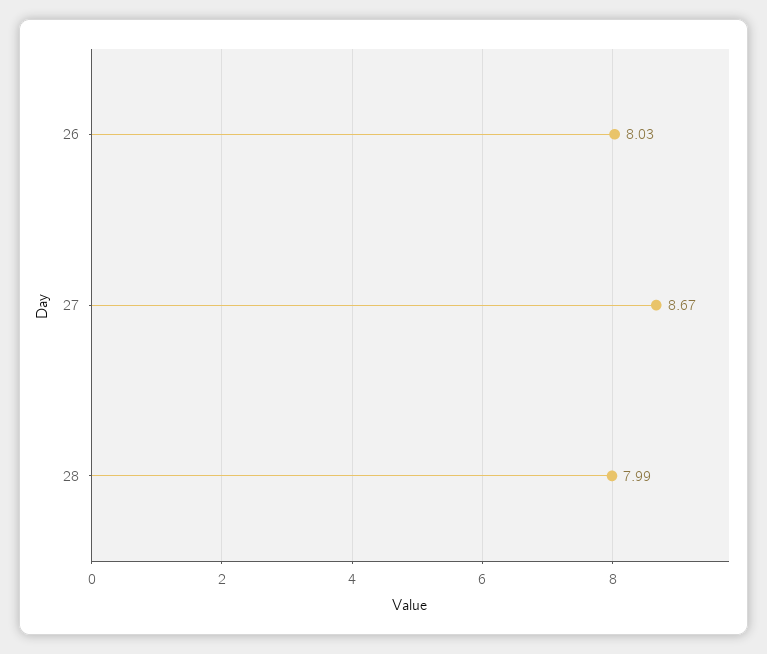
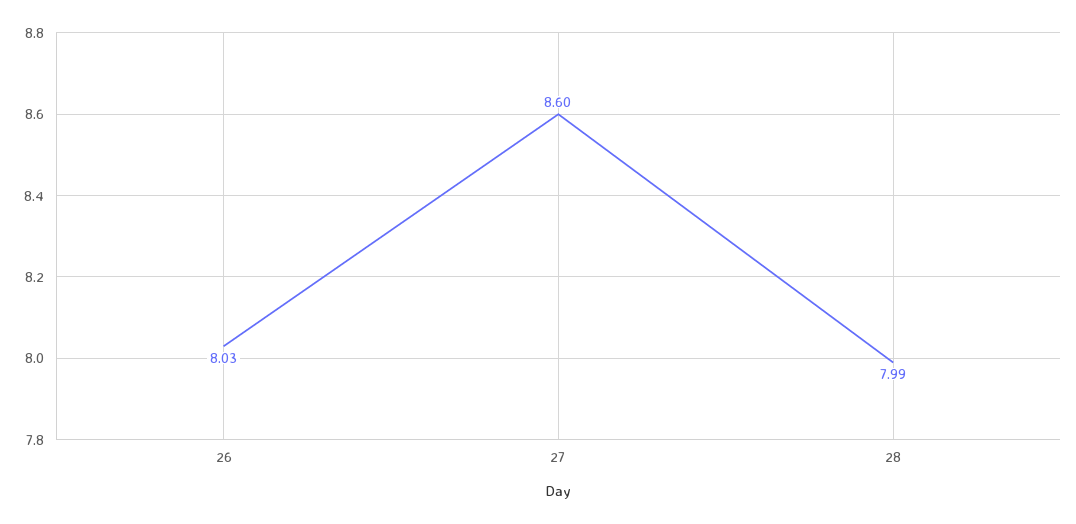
27: 8.67 -> 8.6

